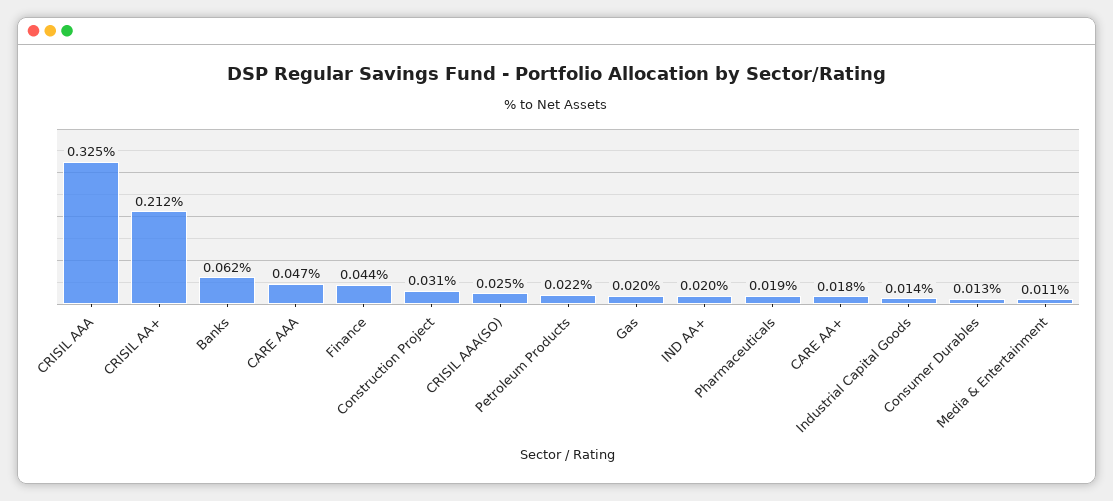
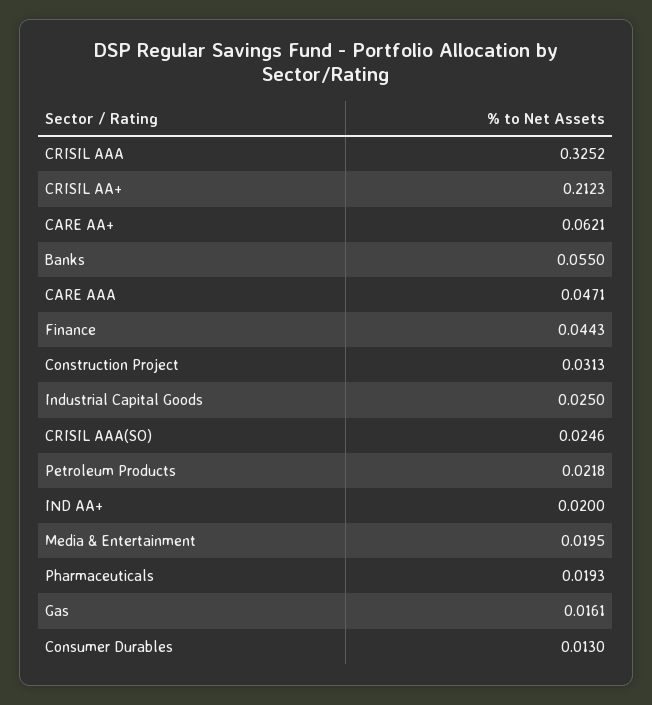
Banks: 0.062 -> 0.055
Gas: 0.02 -> 0.0161
CARE AA+: 0.018 -> 0.0621
Industrial Capital Goods: 0.014 -> 0.025
Media & Entertainment: 0.011 -> 0.0195

